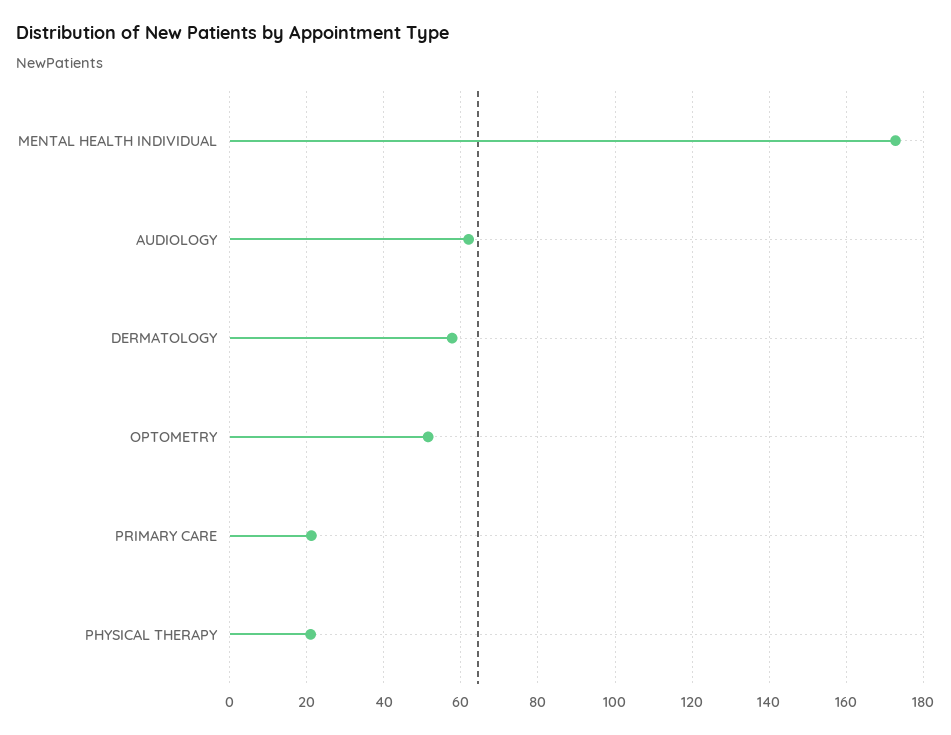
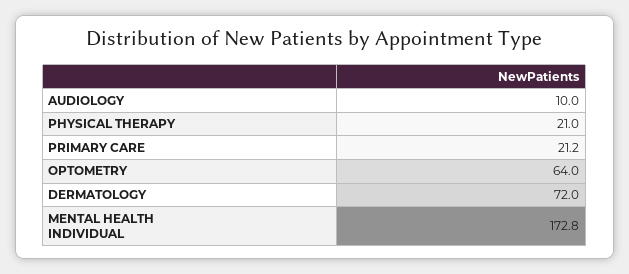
AUDIOLOGY: 62 -> 10
DERMATOLOGY: 58 -> 72
OPTOMETRY: 52 -> 64

